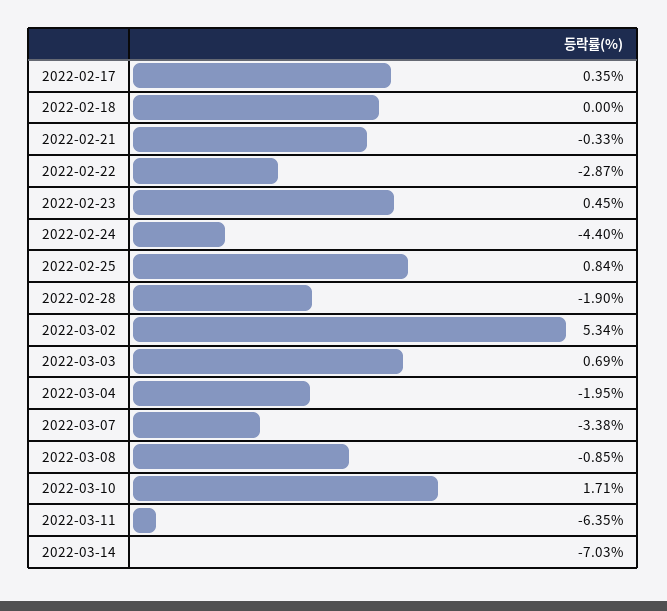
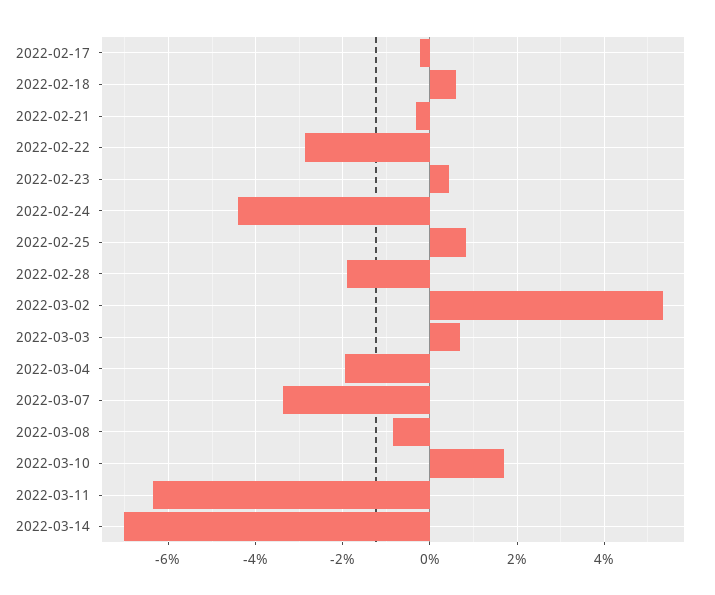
2022-02-17: 0.35 -> -0.2
2022-02-18: 0 -> 0.6

